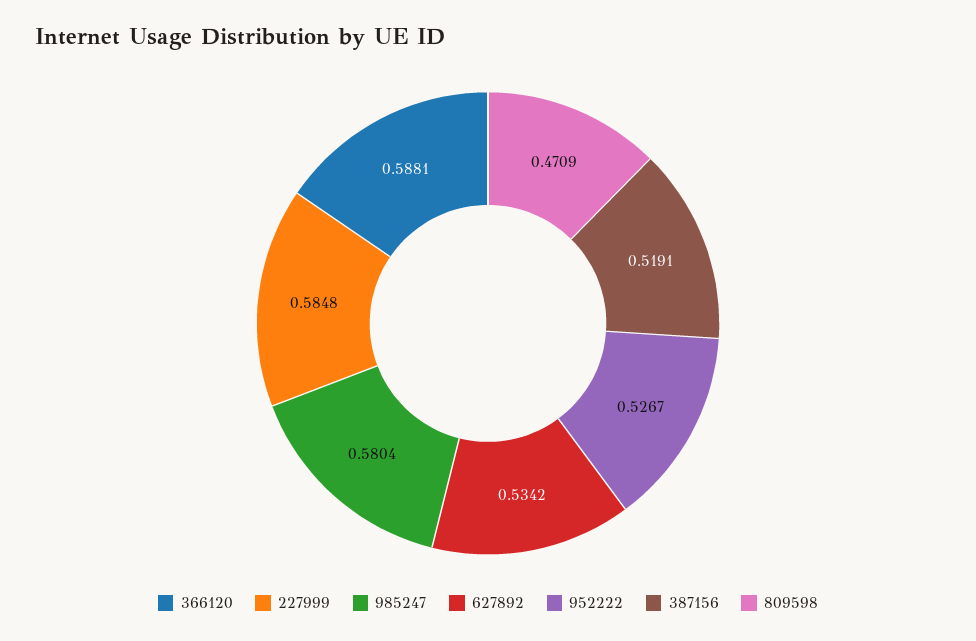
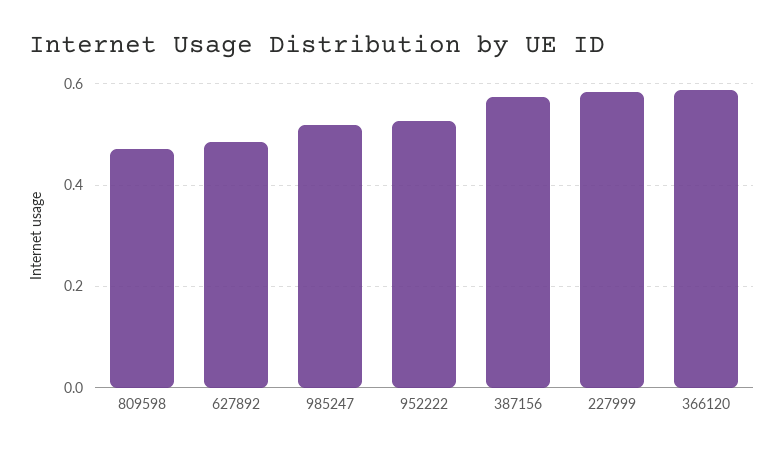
985247: 0.5804 -> 0.52
627892: 0.5342 -> 0.48
387156: 0.5191 -> 0.58

